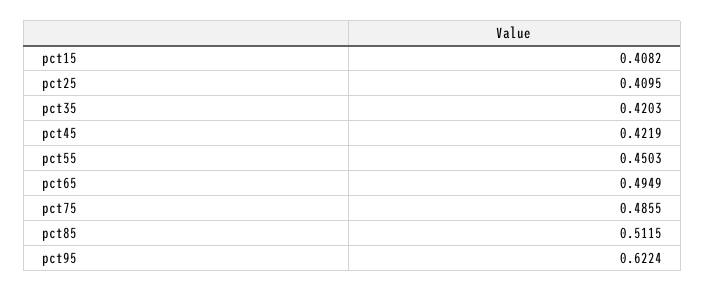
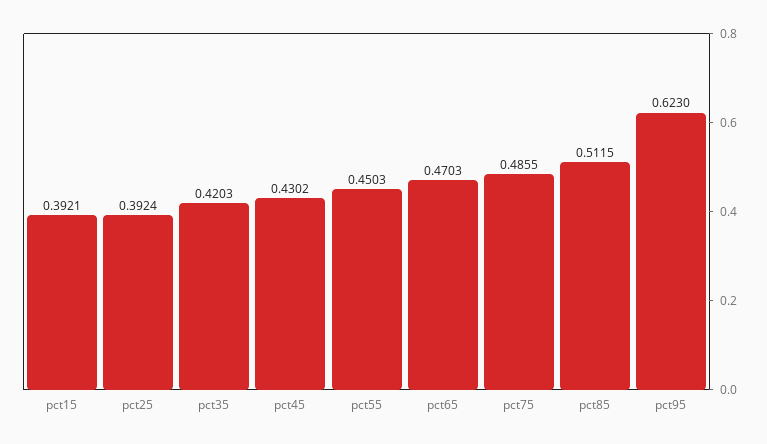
pct15: 0.4082 -> 0.3921
pct25: 0.4095 -> 0.3924
pct45: 0.4219 -> 0.4302
pct65: 0.4949 -> 0.4703
pct95: 0.6224 -> 0.623

